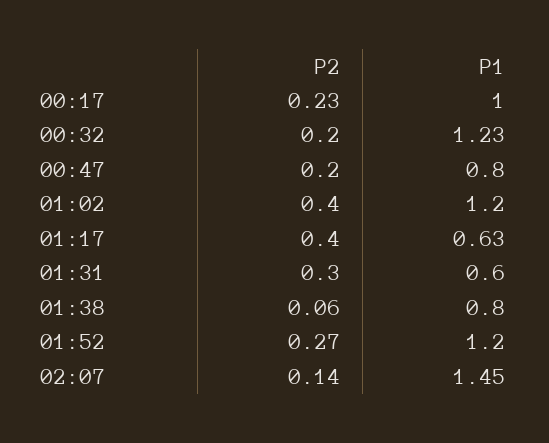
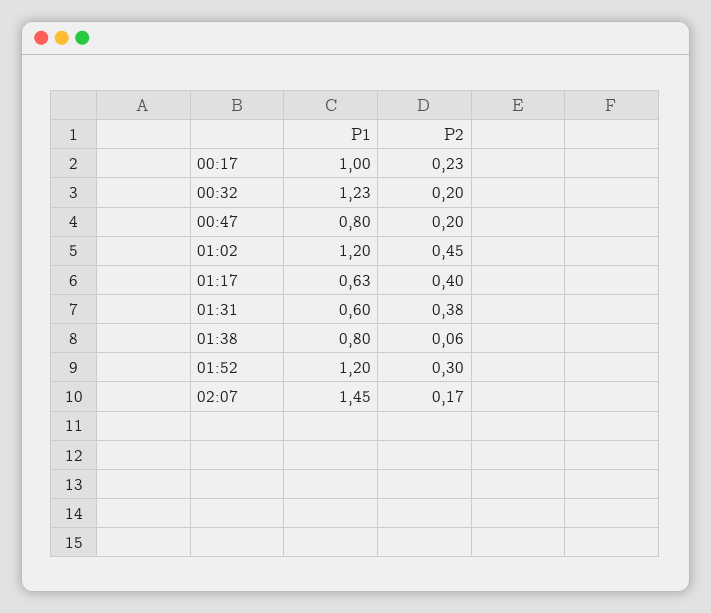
P2, 01:02: 0.4 -> 0.45
P2, 01:31: 0.3 -> 0.38
P2, 01:52: 0.27 -> 0.3
P2, 02:07: 0.14 -> 0.17

